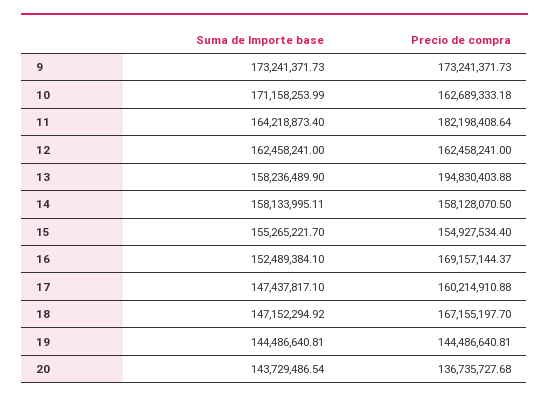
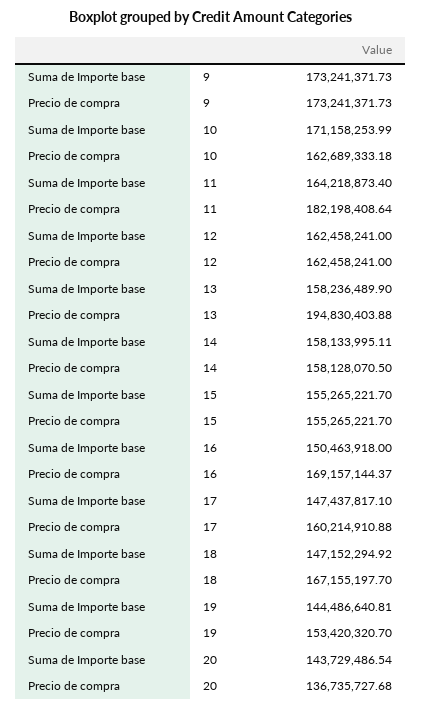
Precio de compra, 15: 154927534.4 -> 155265221.7
Suma de Importe base, 16: 152489384.1 -> 150463918
Precio de compra, 19: 144486640.81 -> 153420320.7

